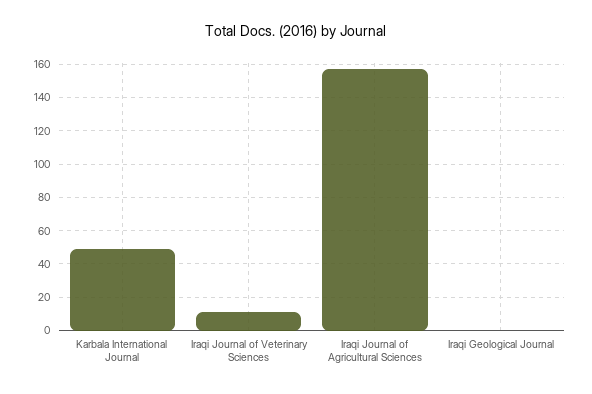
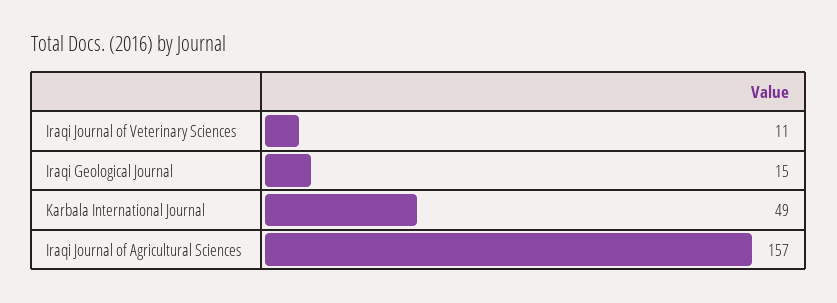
Iraqi Geological Journal: 0 -> 15

